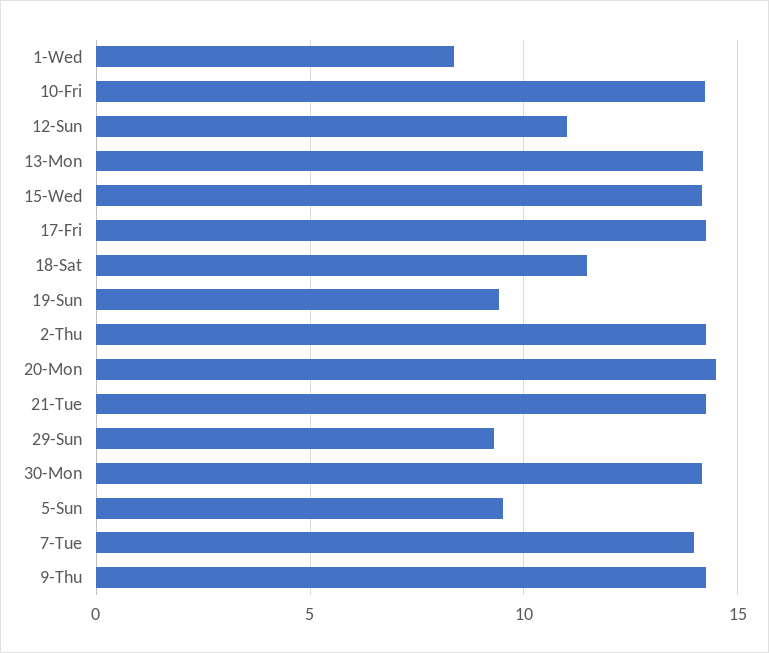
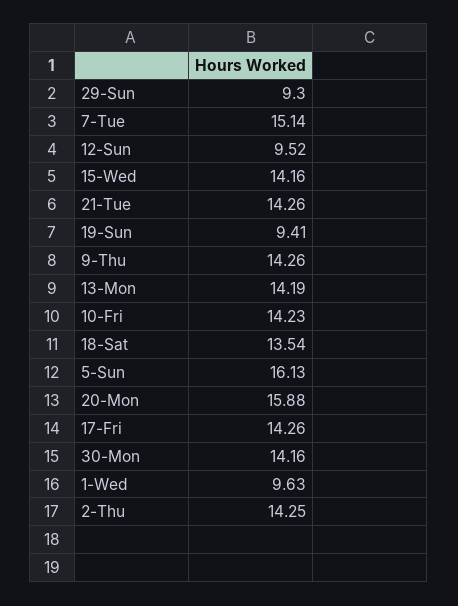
1-Wed: 8.5 -> 9.63
12-Sun: 11 -> 9.52
18-Sat: 11.5 -> 13.54
20-Mon: 14.5 -> 15.88
5-Sun: 9.5 -> 16.13
7-Tue: 14 -> 15.14

